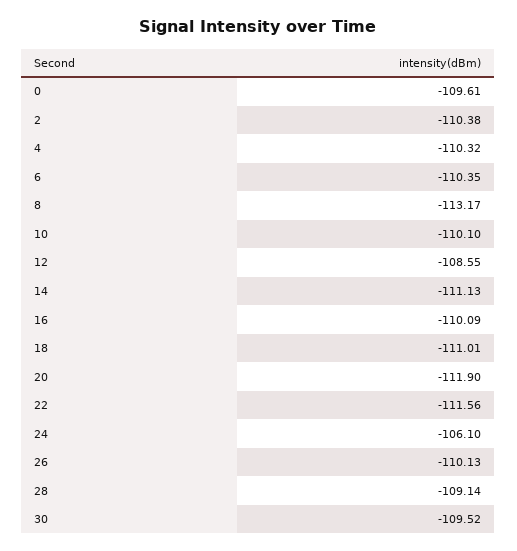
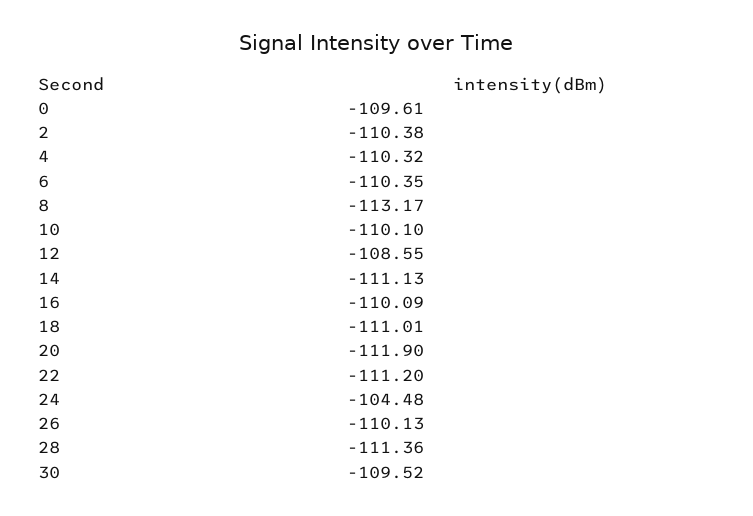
22: -111.56 -> -111.2
24: -106.1 -> -104.48
28: -109.14 -> -111.36

